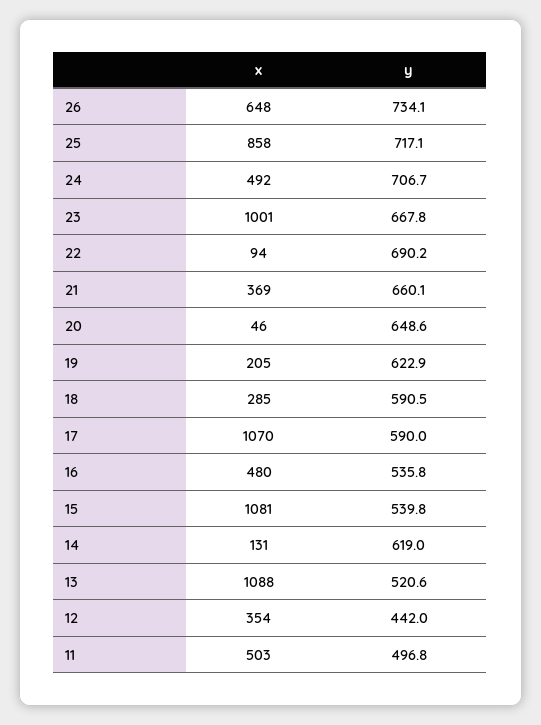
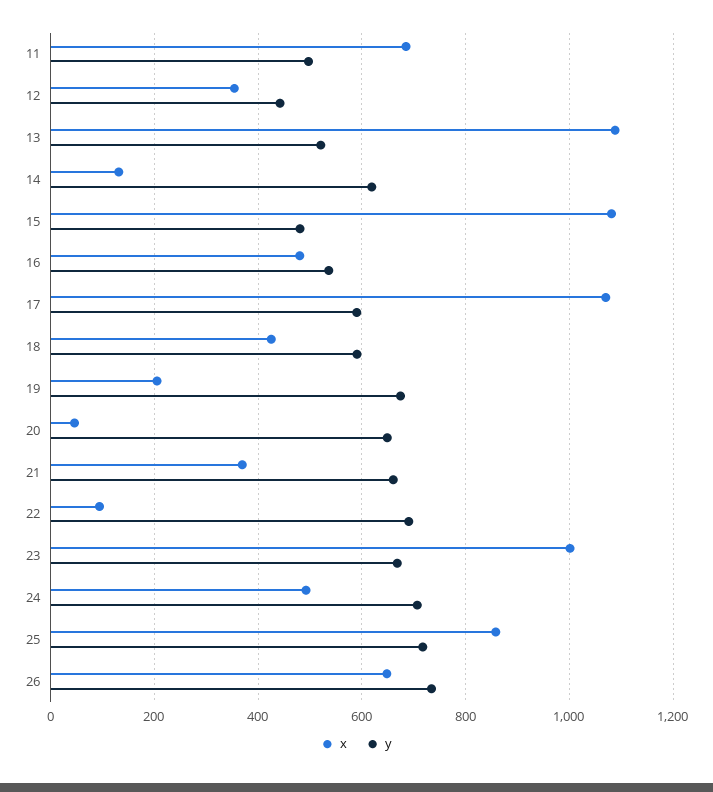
y, 19: 622.9 -> 680
x, 18: 285 -> 420
y, 15: 539.8 -> 480
x, 11: 503 -> 680

